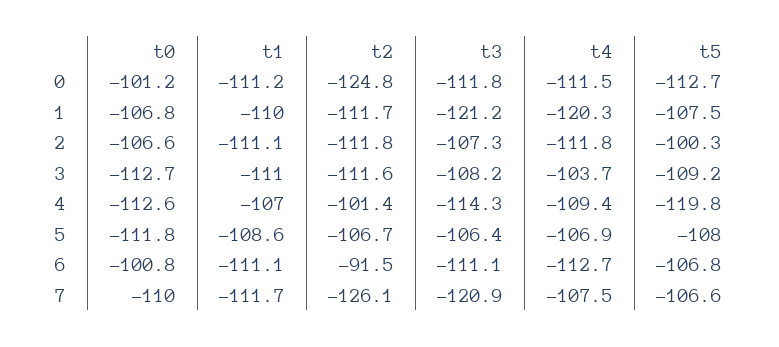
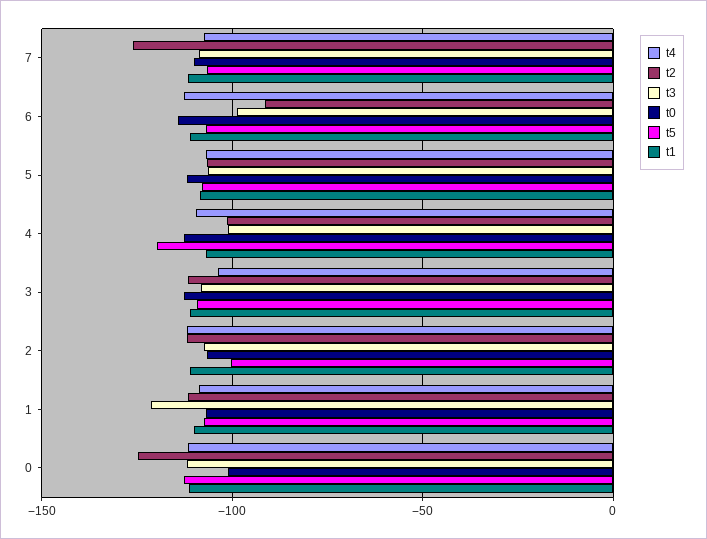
t4, 1: -120.3 -> -110
t3, 4: -114.3 -> -100
t0, 6: -100.8 -> -115
t3, 6: -111.1 -> -100
t3, 7: -120.9 -> -110

